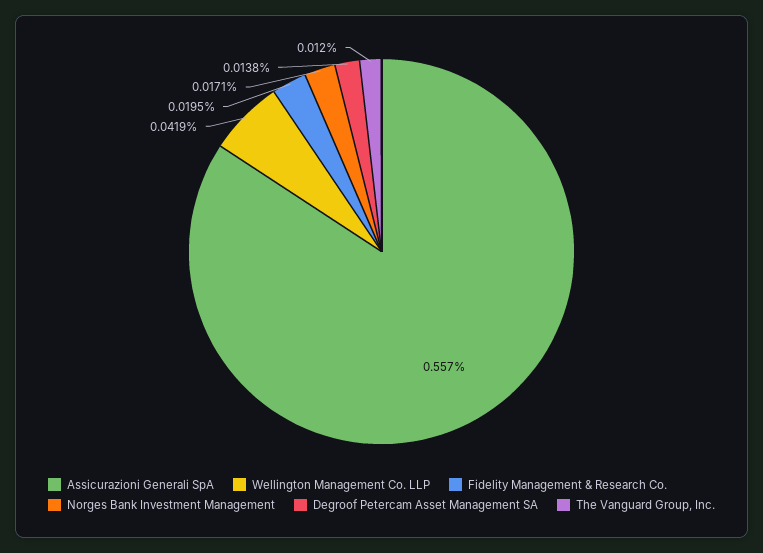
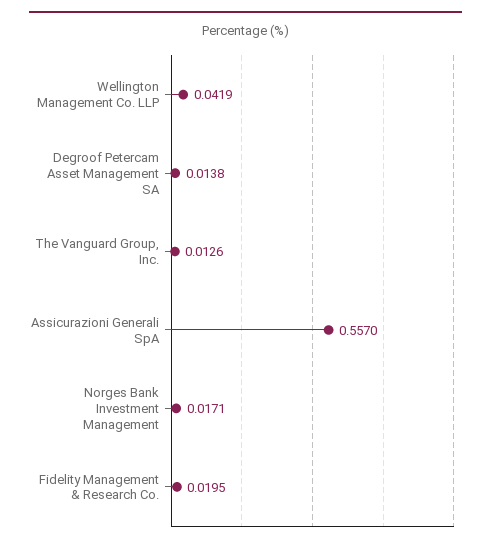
The Vanguard Group, Inc.: 0.012 -> 0.0126

